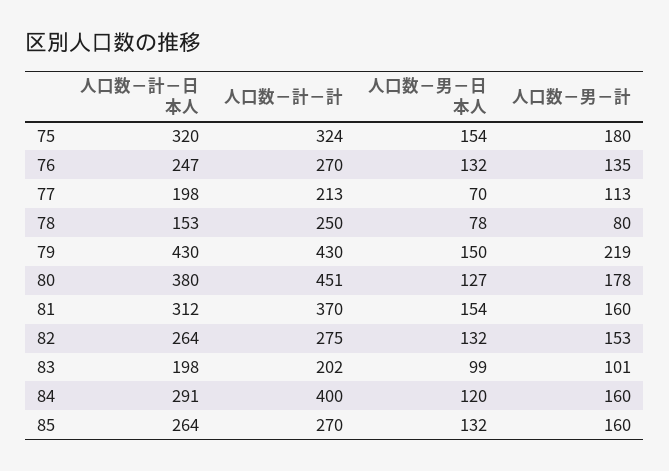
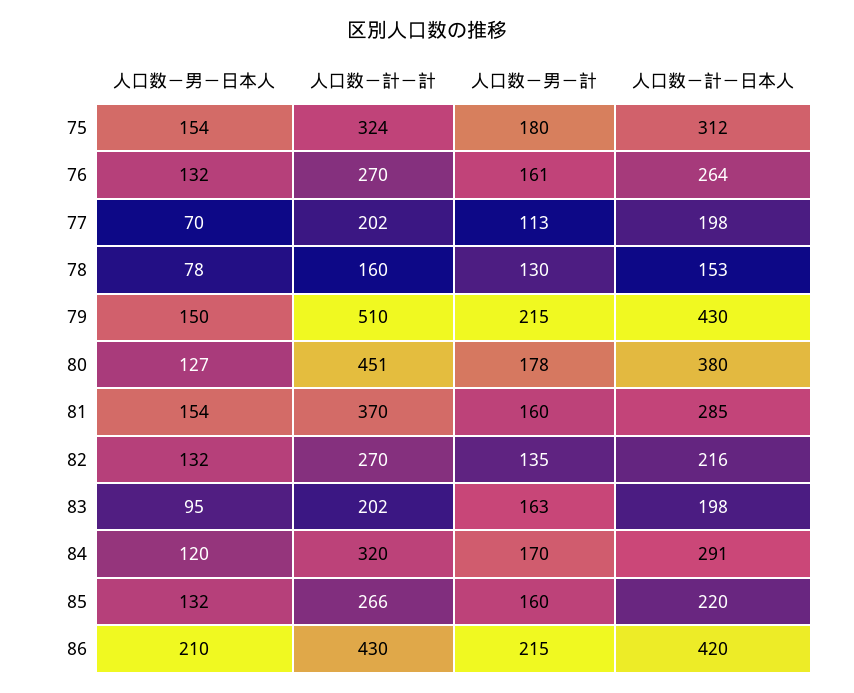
人口数－計－日本人, 75: 320 -> 312
人口数－計－日本人, 76: 247 -> 264
人口数－男－計, 76: 135 -> 161
人口数－計－計, 77: 213 -> 202
人口数－計－計, 78: 250 -> 160
人口数－男－計, 78: 80 -> 130
人口数－計－計, 79: 430 -> 510
人口数－男－計, 79: 219 -> 215
人口数－計－日本人, 81: 312 -> 285
人口数－計－日本人, 82: 264 -> 216
人口数－計－計, 82: 275 -> 270
人口数－男－計, 82: 153 -> 135
人口数－男－日本人, 83: 99 -> 95
人口数－男－計, 83: 101 -> 163
人口数－計－計, 84: 400 -> 320
人口数－男－計, 84: 160 -> 170
人口数－計－日本人, 85: 264 -> 220
人口数－計－計, 85: 270 -> 266
人口数－男－日本人, 86: none -> 210
人口数－計－計, 86: none -> 430
人口数－男－計, 86: none -> 215
人口数－計－日本人, 86: none -> 420

